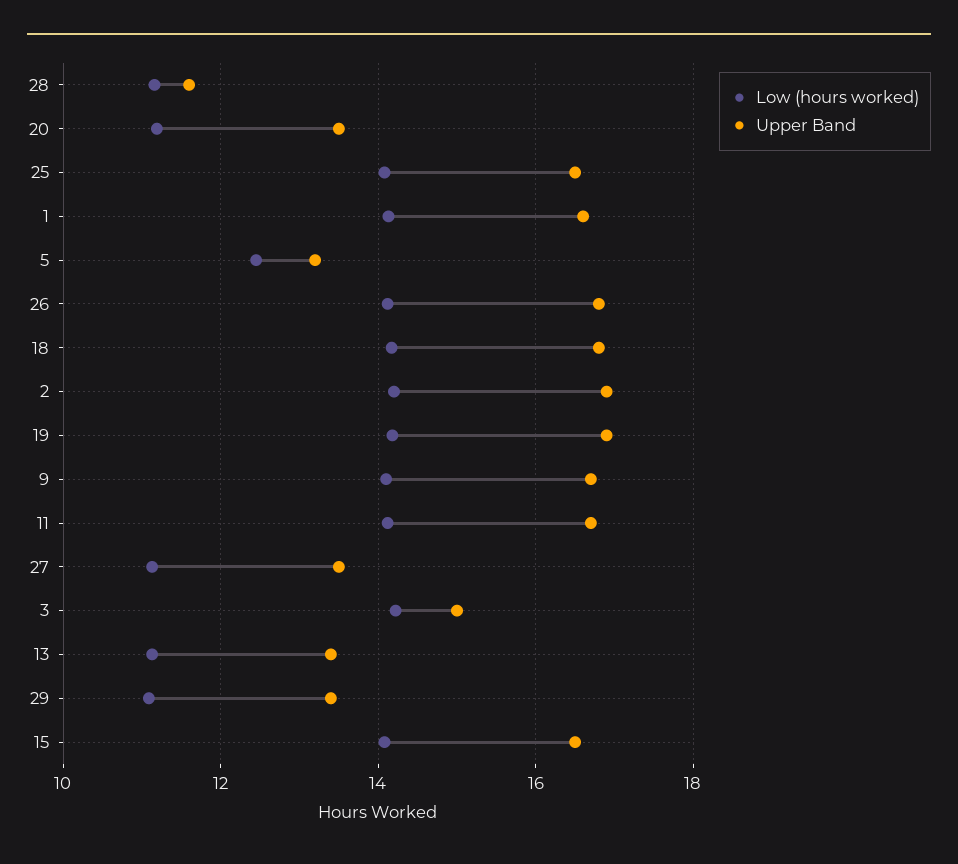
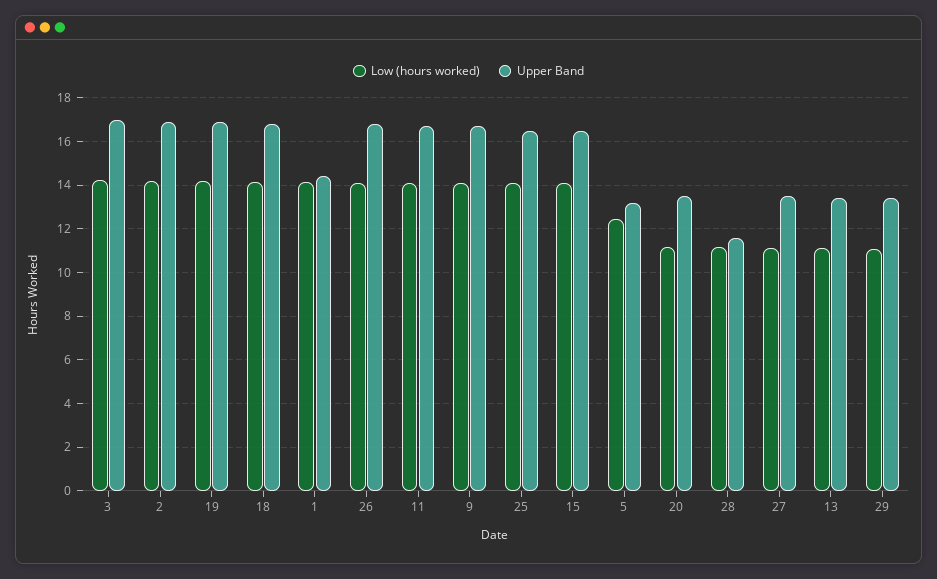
Upper Band, 1: 16.6 -> 14.5
Upper Band, 3: 15 -> 17

